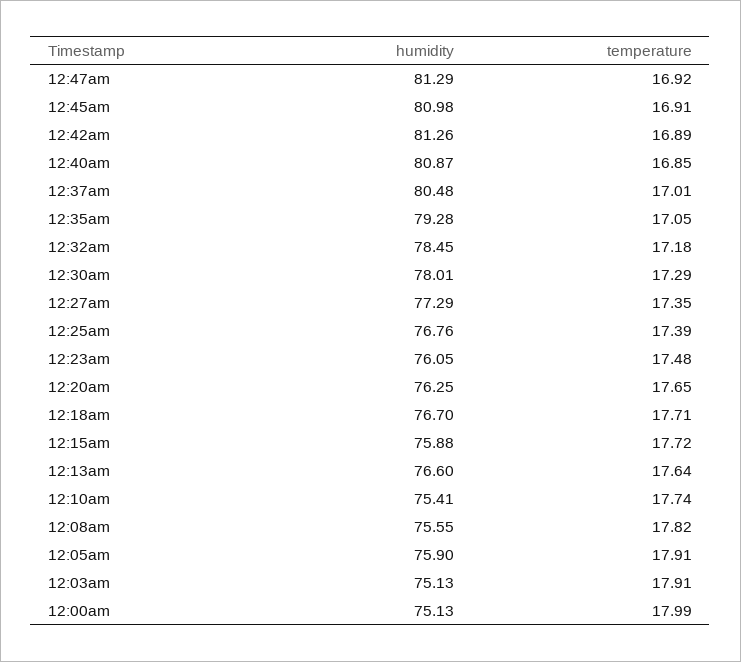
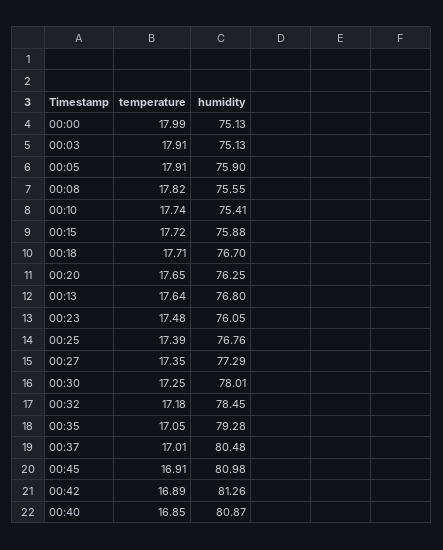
humidity, 12:47am: 81.29 -> none
temperature, 12:47am: 16.92 -> none
temperature, 12:30am: 17.29 -> 17.25
humidity, 12:13am: 76.6 -> 76.8

